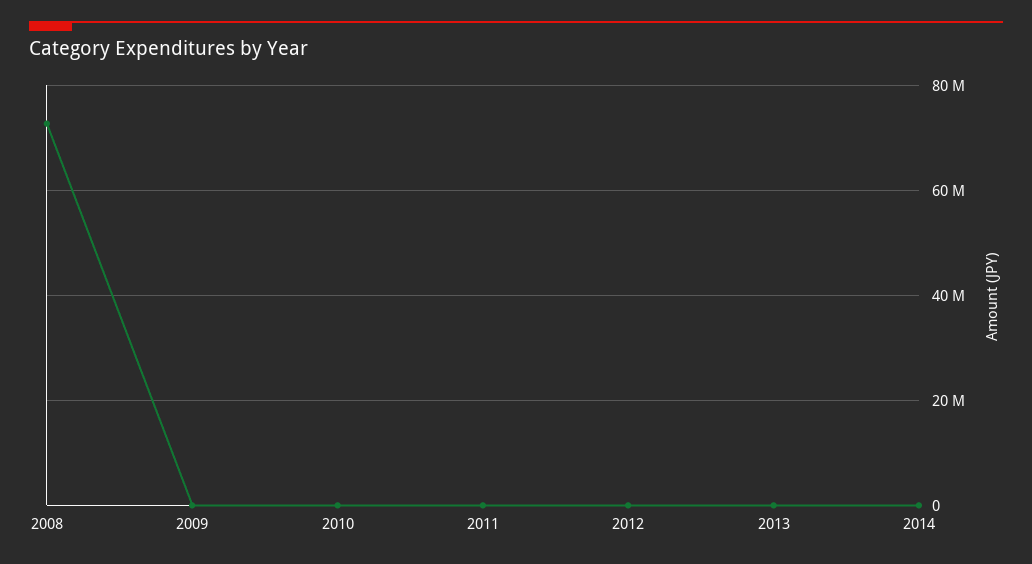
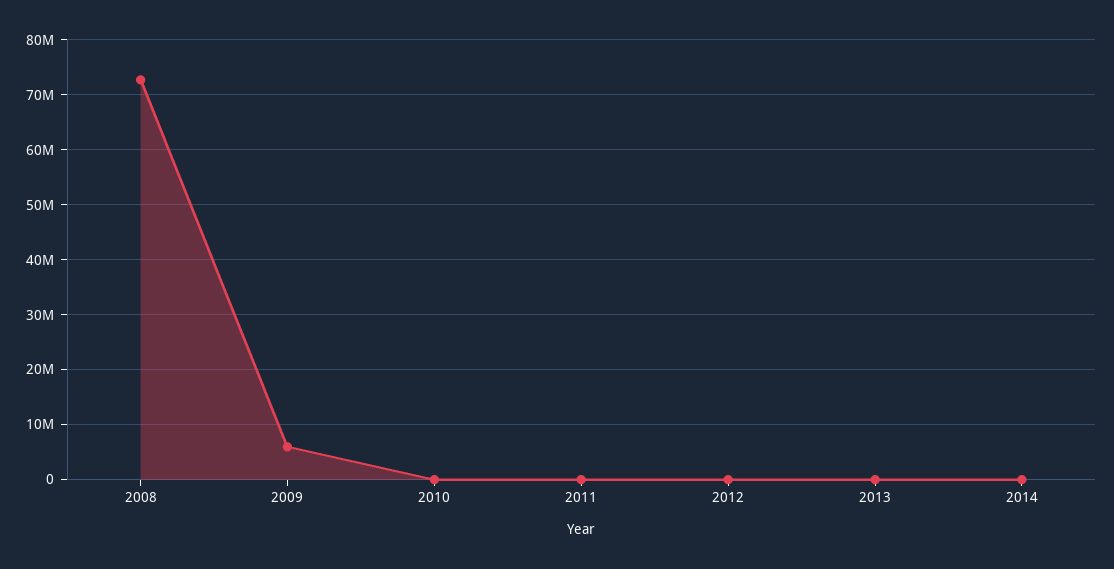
2009: 0 -> 6000000

